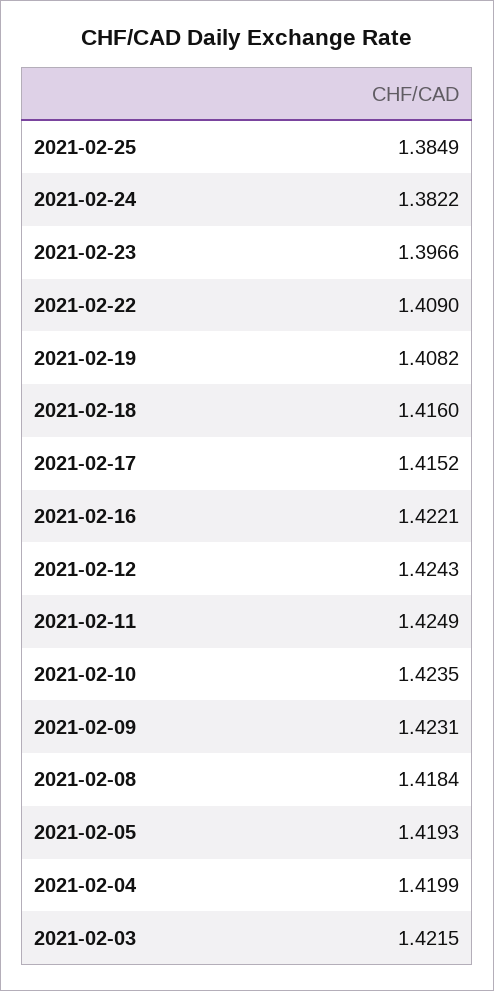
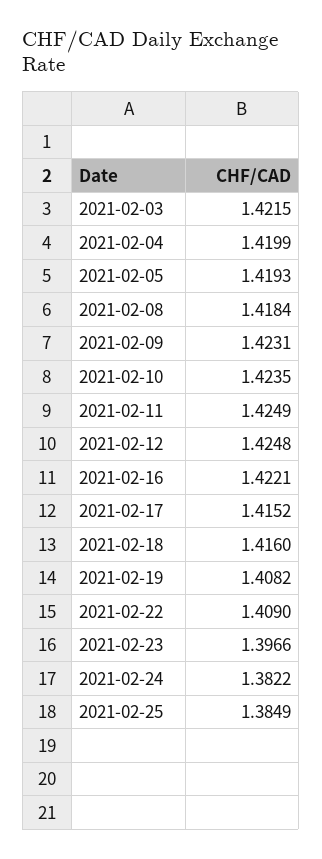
2021-02-12: 1.4243 -> 1.4248

